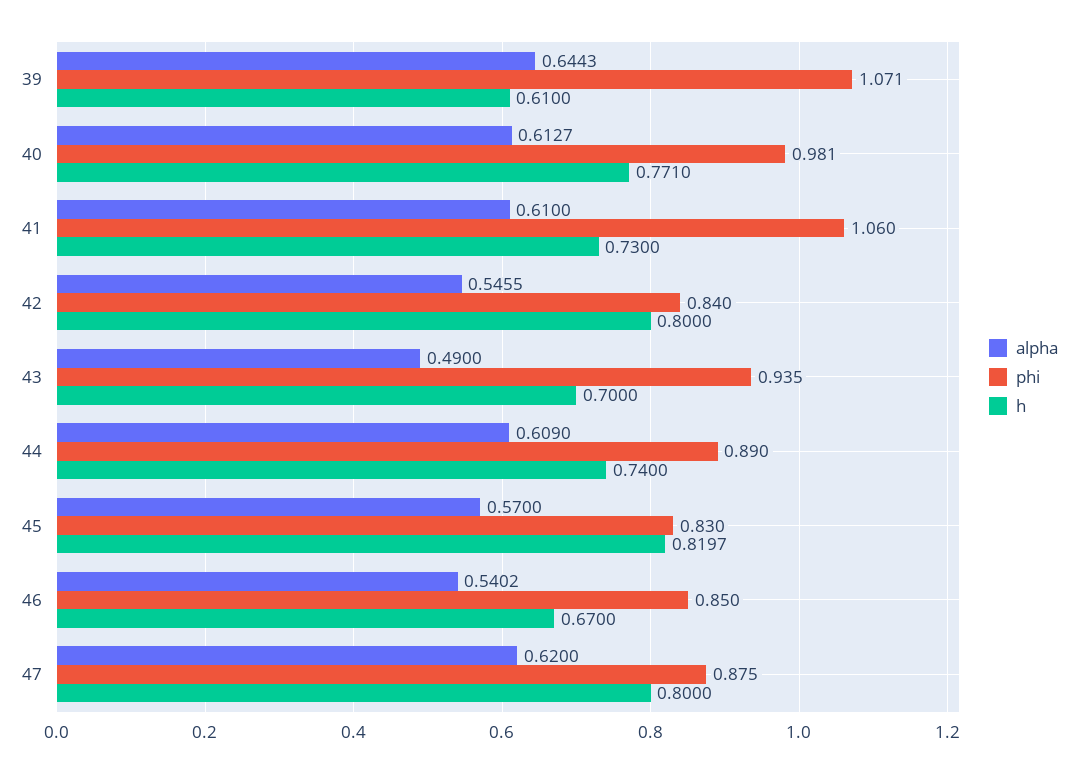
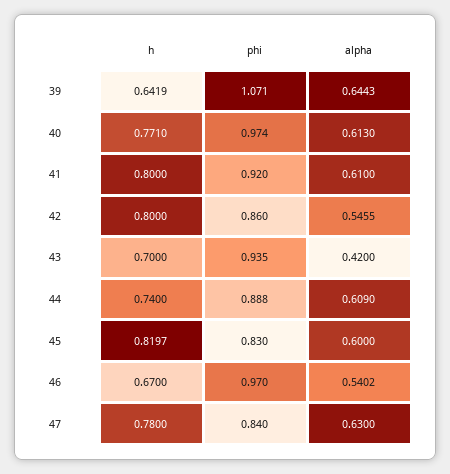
h, 39: 0.61 -> 0.6419
alpha, 40: 0.6127 -> 0.613
phi, 40: 0.981 -> 0.974
phi, 41: 1.06 -> 0.92
h, 41: 0.73 -> 0.8
phi, 42: 0.84 -> 0.86
alpha, 43: 0.49 -> 0.42
phi, 44: 0.89 -> 0.888
alpha, 45: 0.57 -> 0.6
phi, 46: 0.85 -> 0.97
alpha, 47: 0.62 -> 0.63
phi, 47: 0.875 -> 0.84
h, 47: 0.8 -> 0.78

